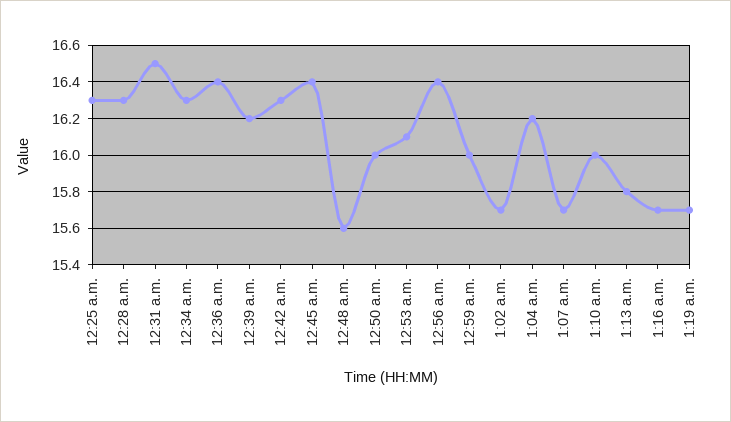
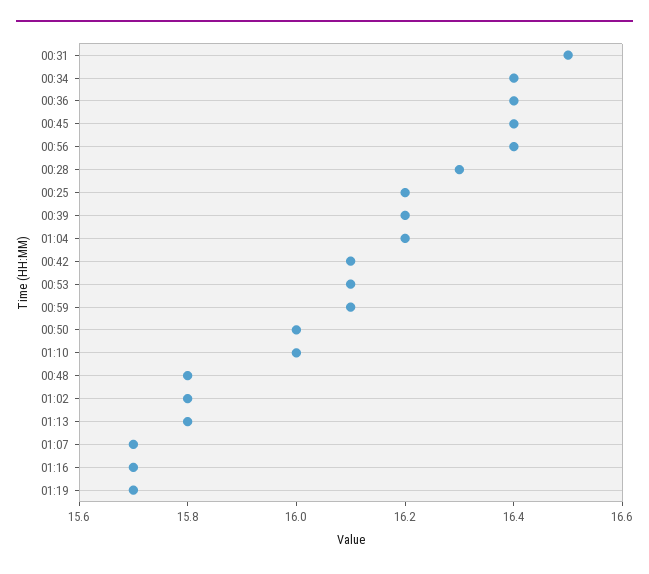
12:25 a.m.: 16.3 -> 16.2
12:34 a.m.: 16.3 -> 16.4
12:42 a.m.: 16.3 -> 16.1
12:48 a.m.: 15.6 -> 15.8
12:59 a.m.: 16 -> 16.1
1:02 a.m.: 15.7 -> 15.8

